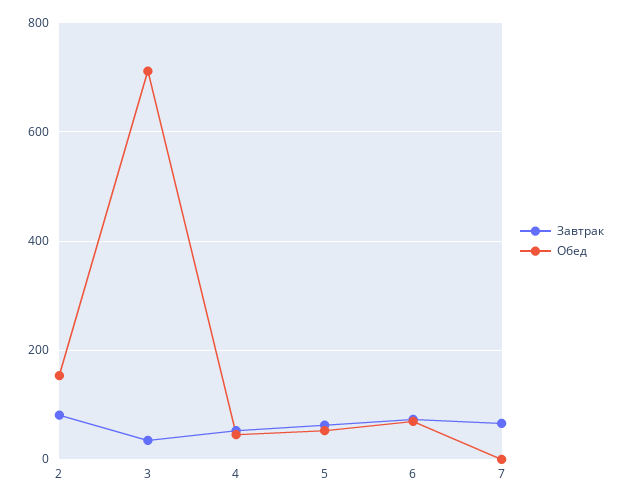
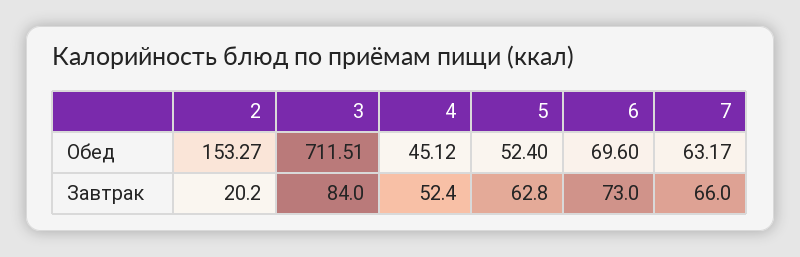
Завтрак, 2: 80 -> 20.2
Завтрак, 3: 40 -> 84
Обед, 7: 0 -> 63.17

